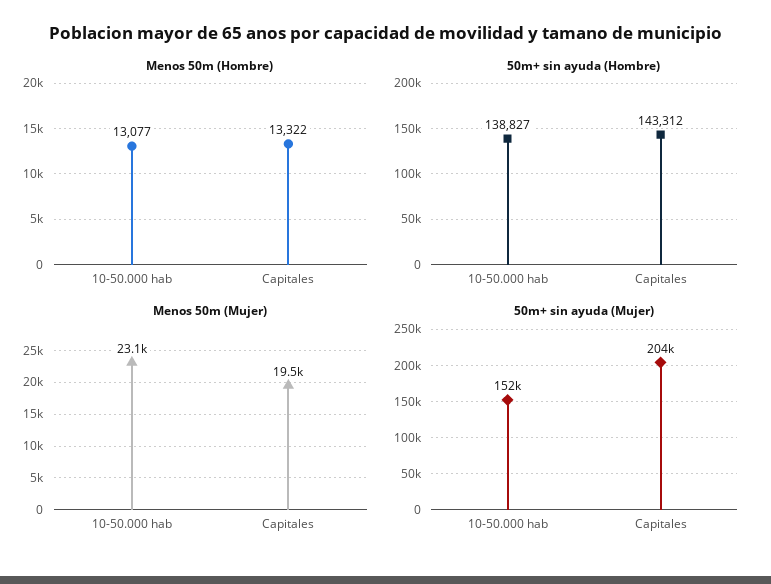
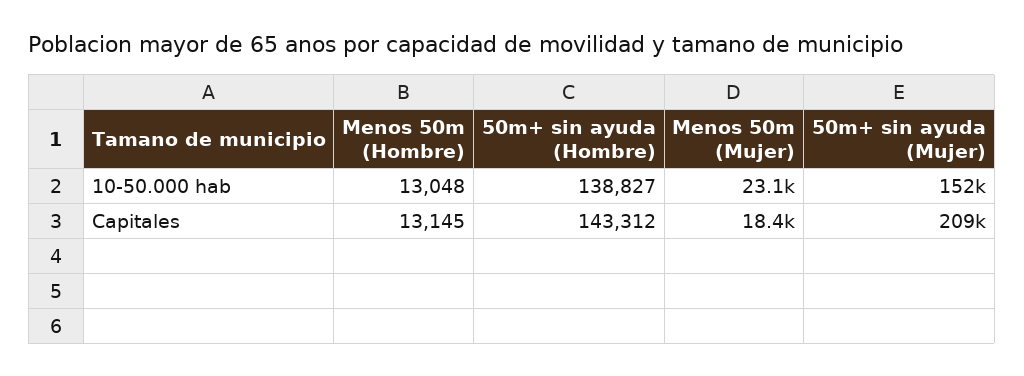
Menos 50m (Hombre), 10-50.000 hab: 13077 -> 13048
Menos 50m (Hombre), Capitales: 13322 -> 13145
Menos 50m (Mujer), Capitales: 19500 -> 18400
50m+ sin ayuda (Mujer), Capitales: 204000 -> 209000

